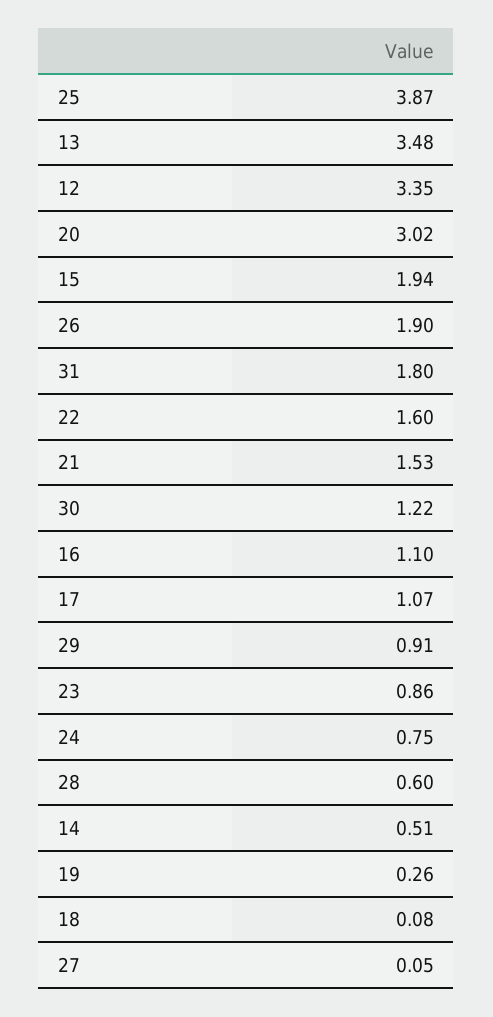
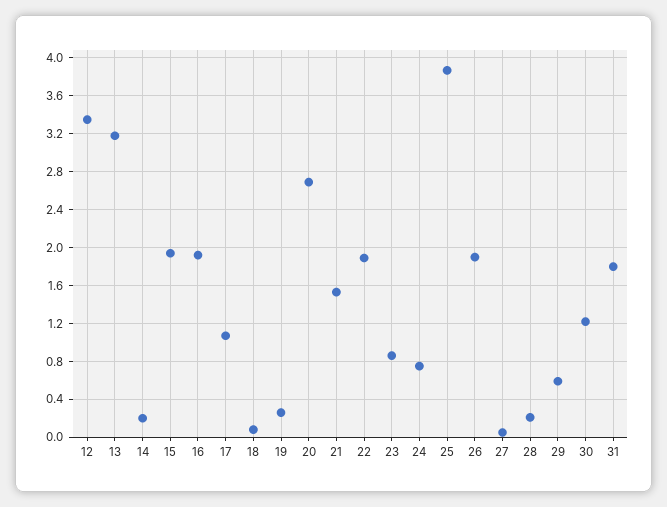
13: 3.48 -> 3.2
20: 3.02 -> 2.7
22: 1.6 -> 1.9
16: 1.1 -> 1.9
29: 0.91 -> 0.6
28: 0.6 -> 0.2
14: 0.51 -> 0.2

